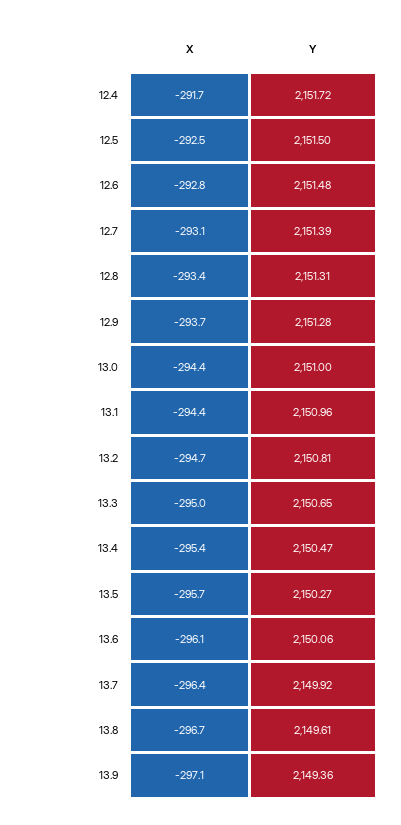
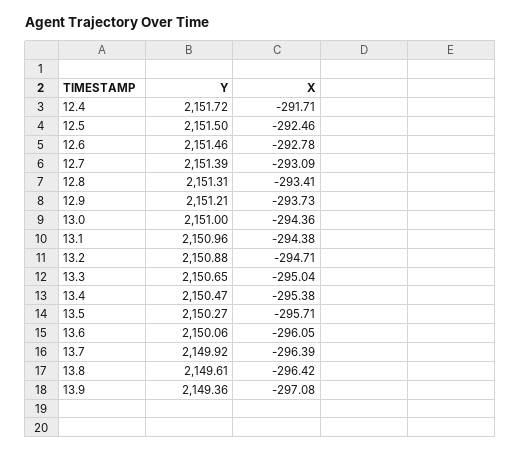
Y, 12.6: 2151.48 -> 2151.46
Y, 12.9: 2151.28 -> 2151.21
Y, 13.2: 2150.81 -> 2150.88
X, 13.8: -296.7 -> -296.42

